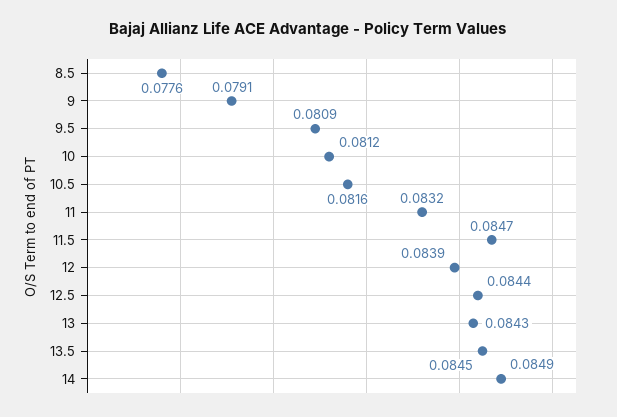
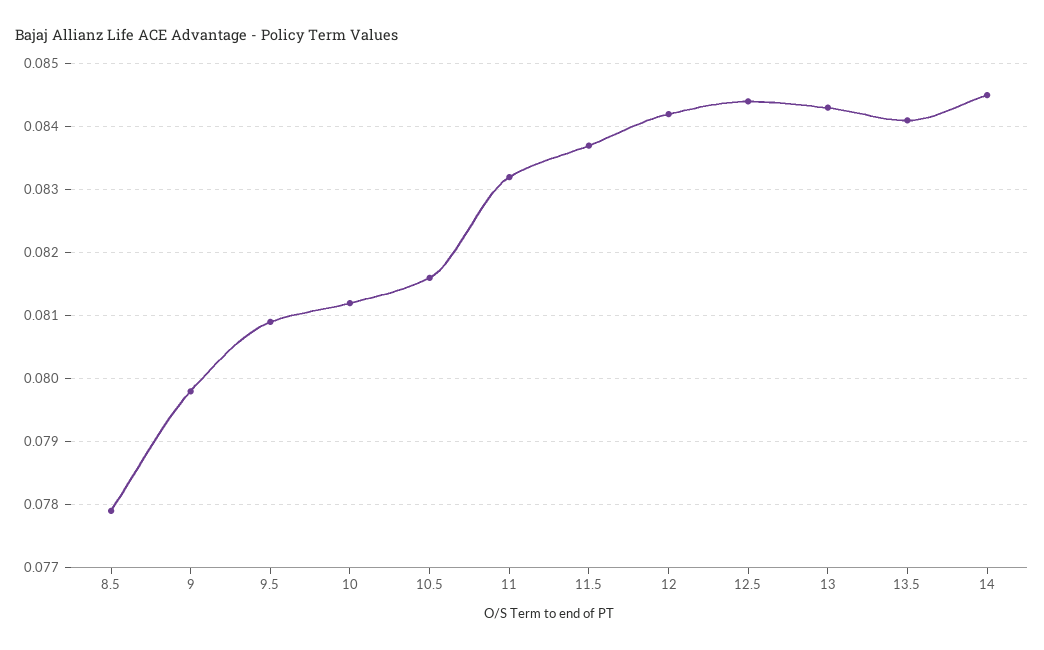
8.5: 0.0776 -> 0.0779
9: 0.0791 -> 0.0798
11.5: 0.0847 -> 0.0837
12: 0.0839 -> 0.0842
13.5: 0.0845 -> 0.0841
14: 0.0849 -> 0.0845

